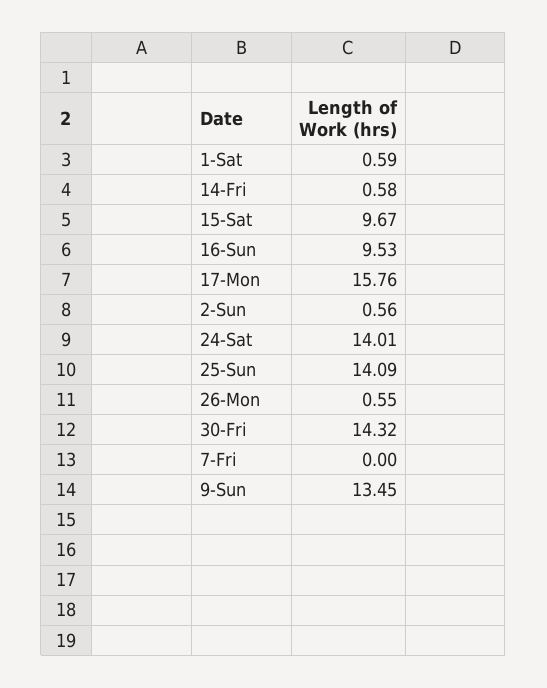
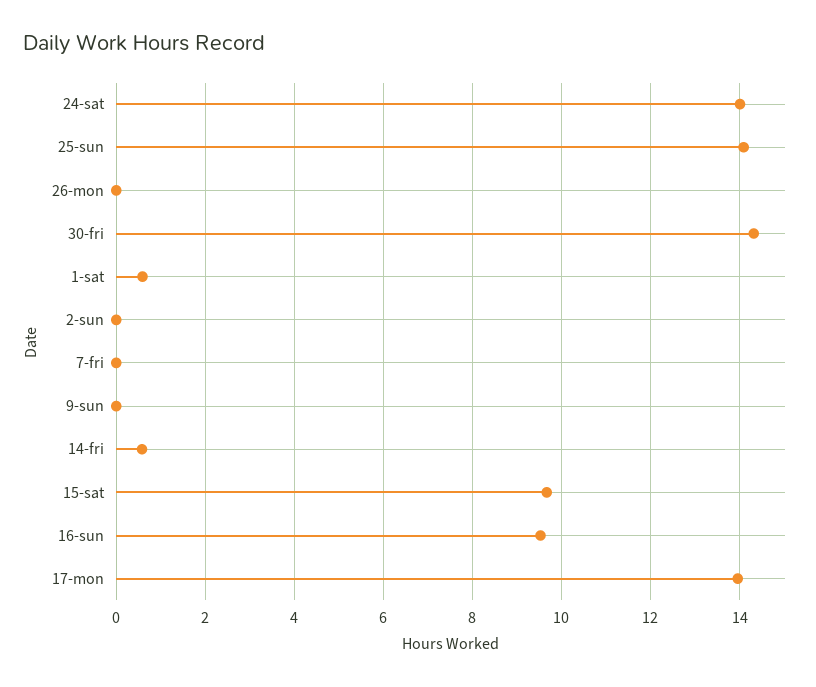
17-Mon: 15.76 -> 14
2-Sun: 0.56 -> 0
26-Mon: 0.55 -> 0
9-Sun: 13.45 -> 0

